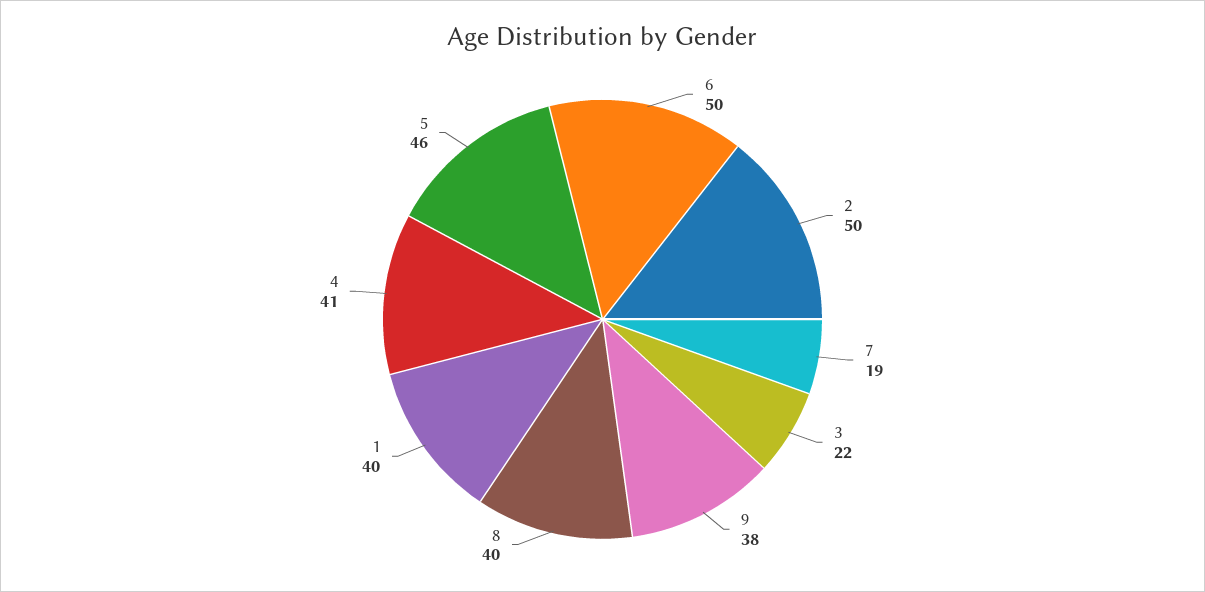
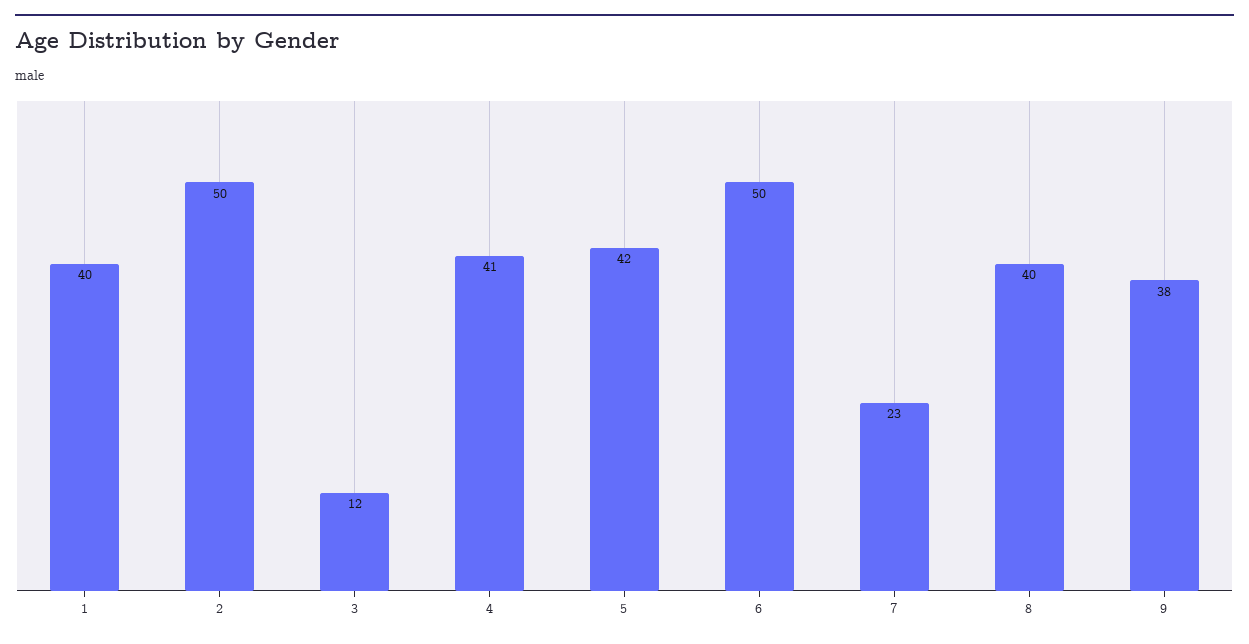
7: 19 -> 23
3: 22 -> 12
5: 46 -> 42

